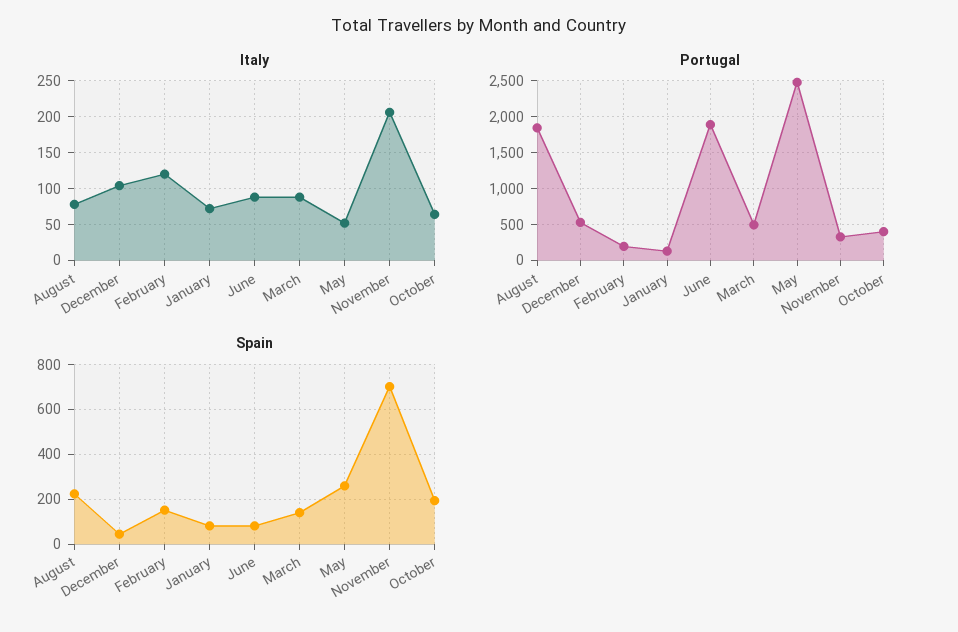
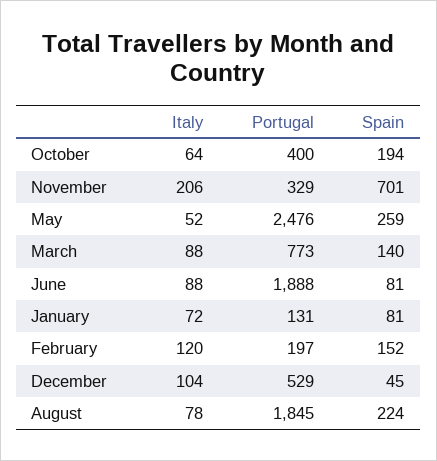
Portugal, March: 500 -> 773

